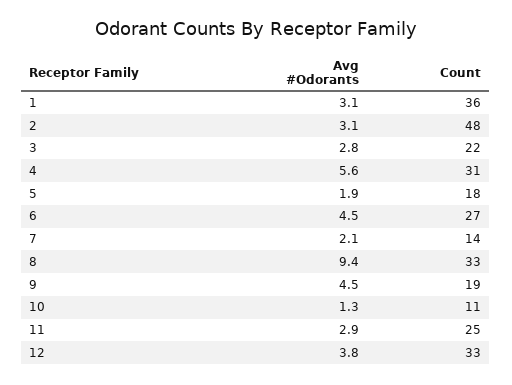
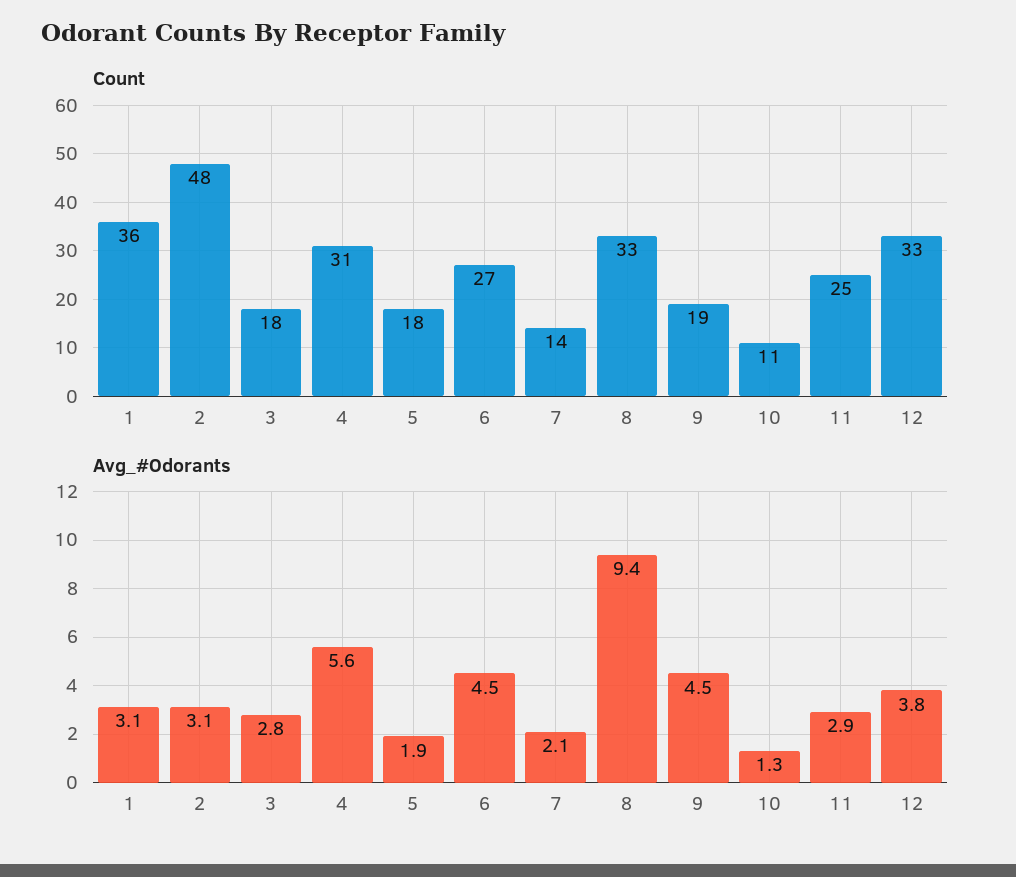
Count, 3: 22 -> 18

